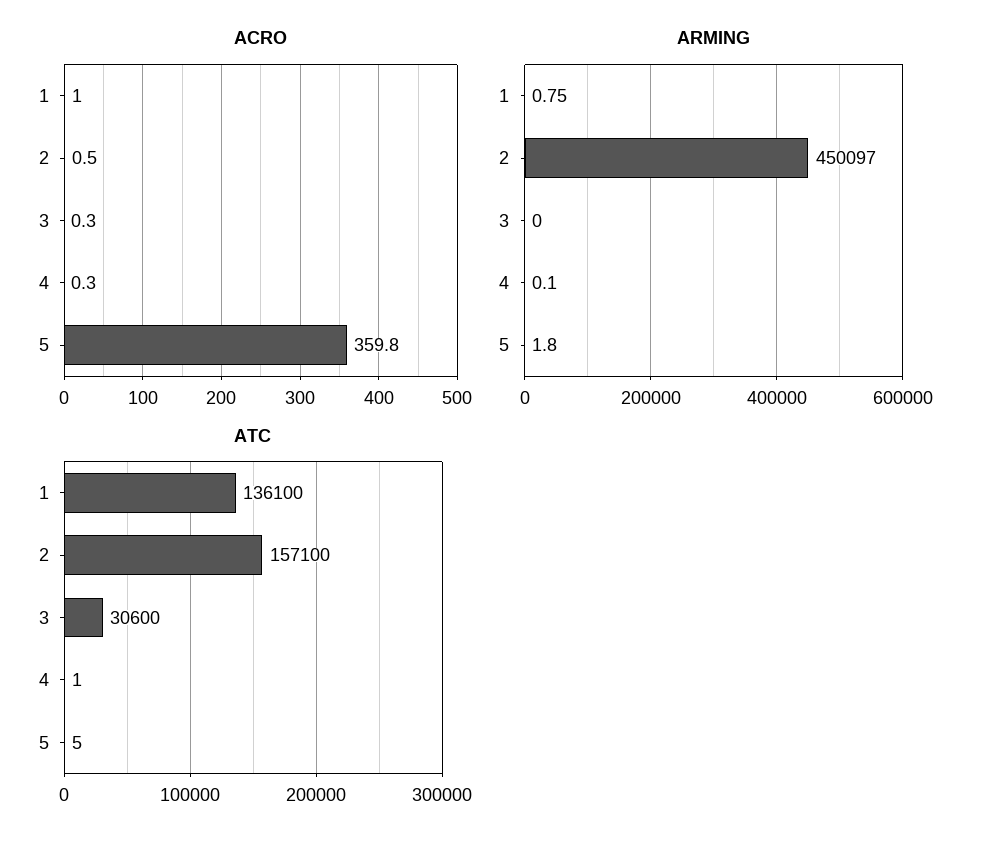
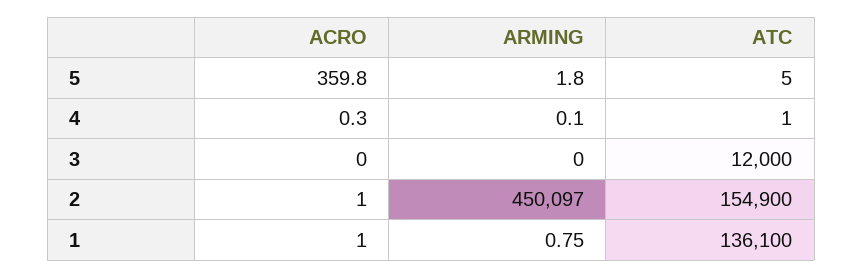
ACRO, 2: 0.5 -> 1
ACRO, 3: 0.3 -> 0
ATC, 2: 157100 -> 154900
ATC, 3: 30600 -> 12000

